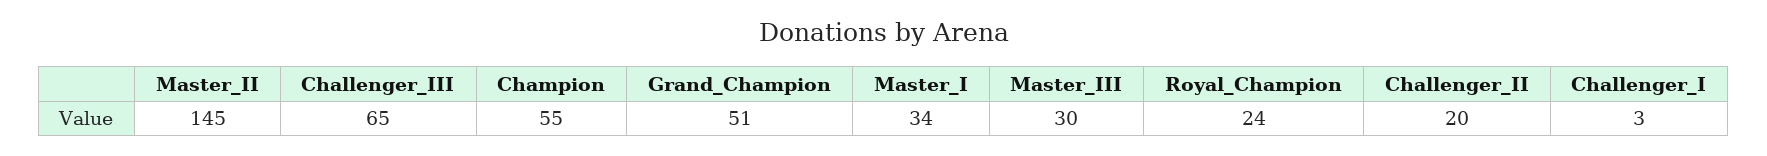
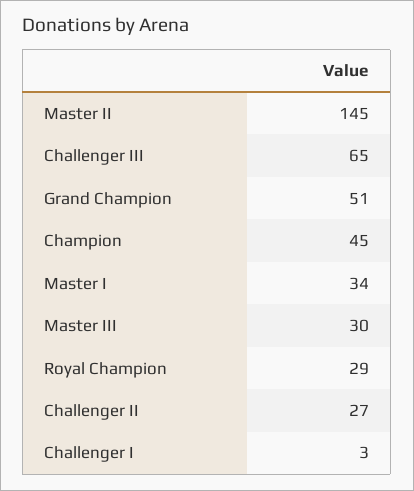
Champion: 55 -> 45
Royal_Champion: 24 -> 29
Challenger_II: 20 -> 27

